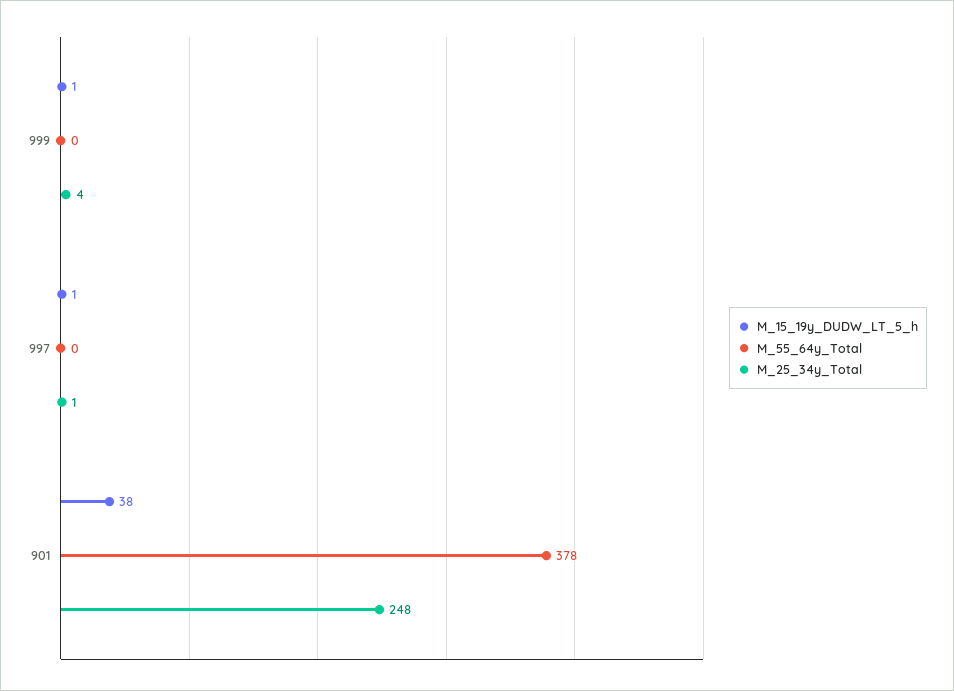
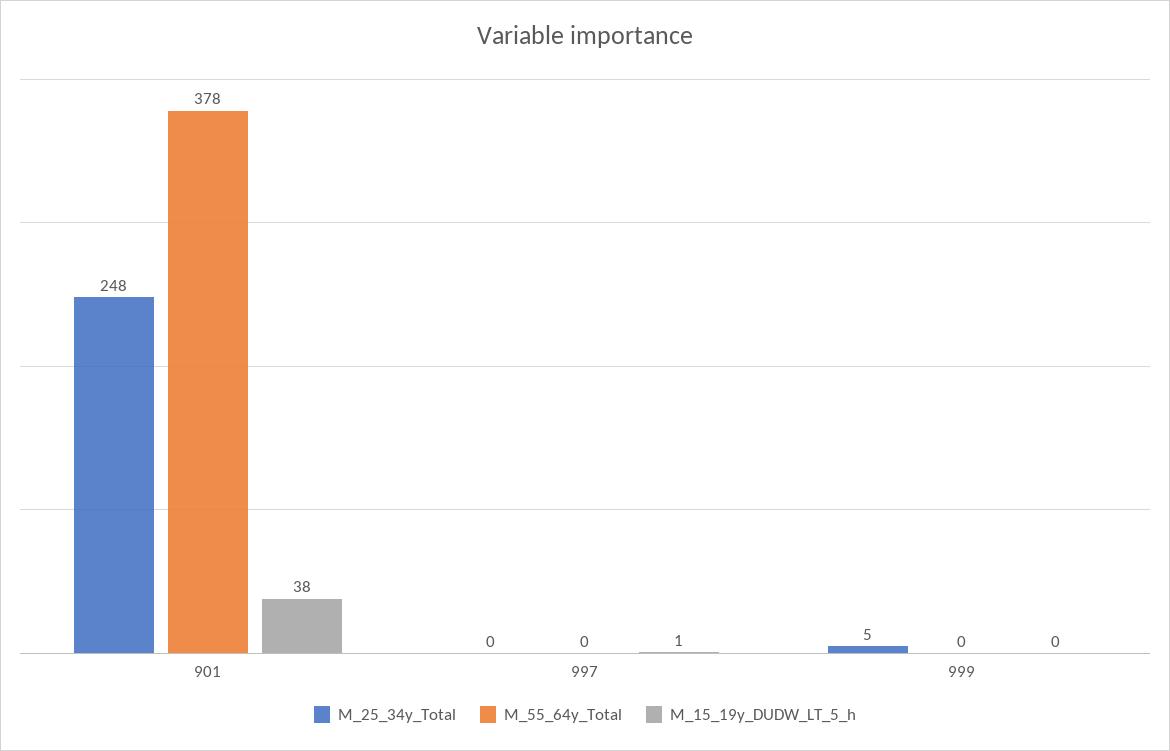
M_15_19y_DUDW_LT_5_h, 999: 1 -> 0
M_25_34y_Total, 999: 4 -> 5
M_25_34y_Total, 997: 1 -> 0

